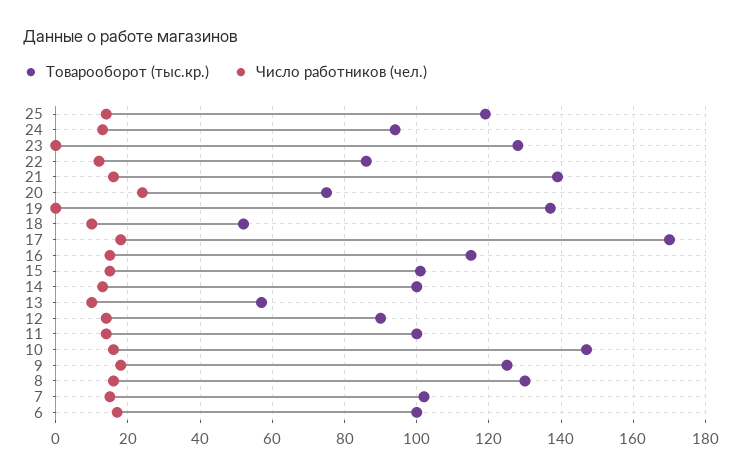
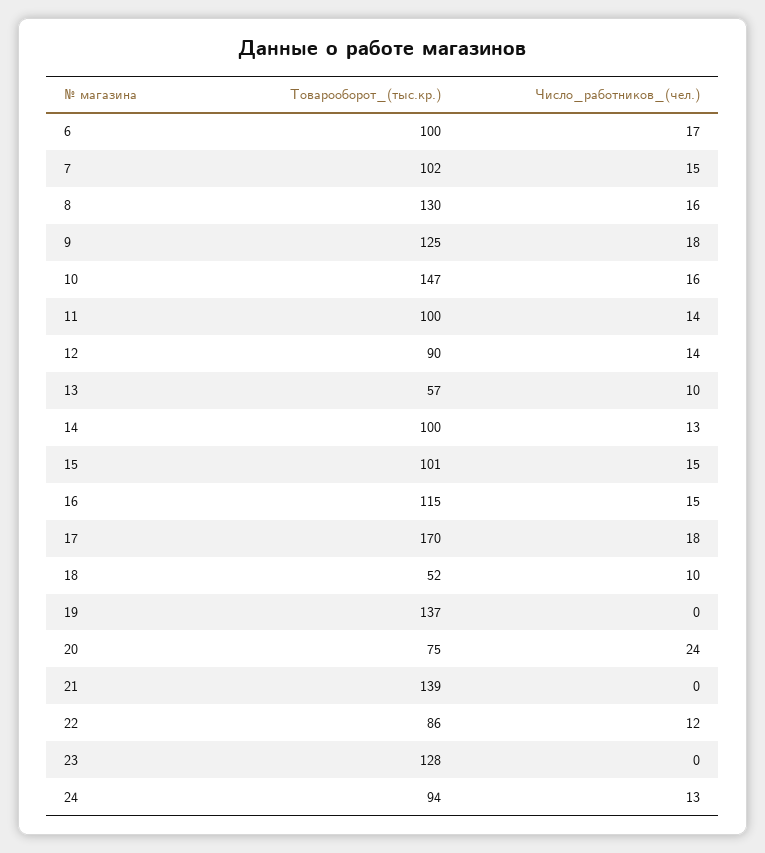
Товарооборот (тыс.кр.), 25: 120 -> none
Число работников (чел.), 25: 15 -> none
Число работников (чел.), 21: 15 -> 0

